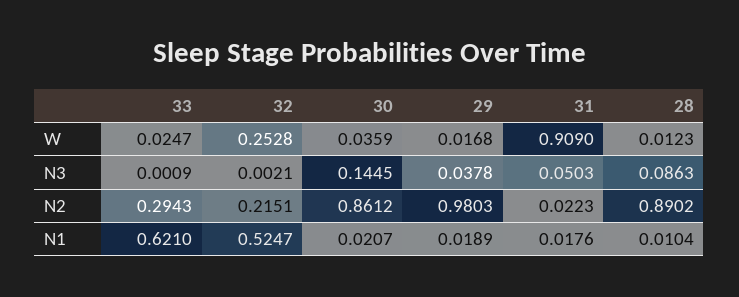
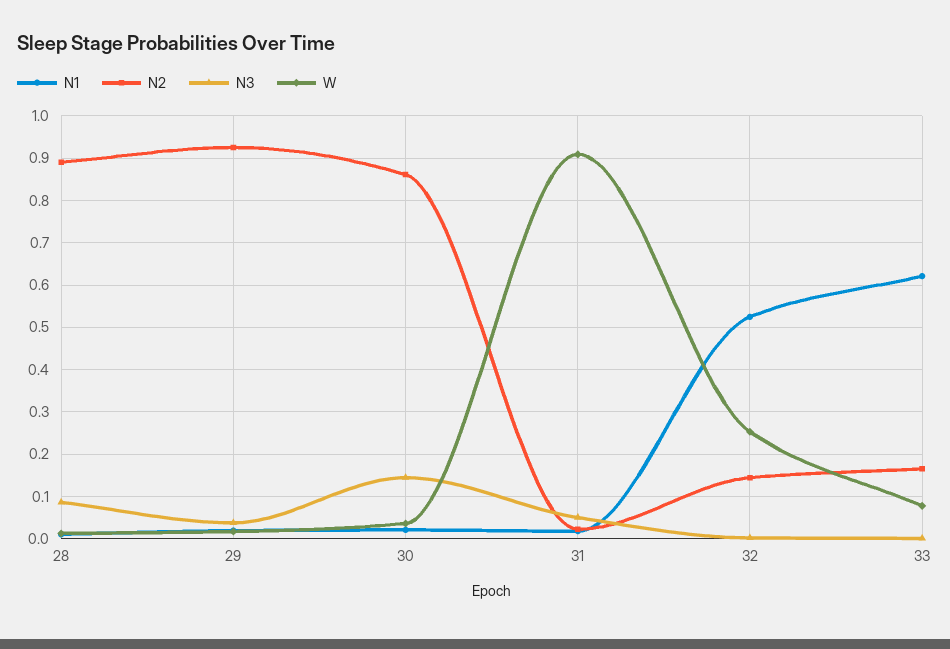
W, 33: 0.0247 -> 0.08
N2, 33: 0.2943 -> 0.16
N2, 32: 0.2151 -> 0.14
N2, 29: 0.9803 -> 0.92

